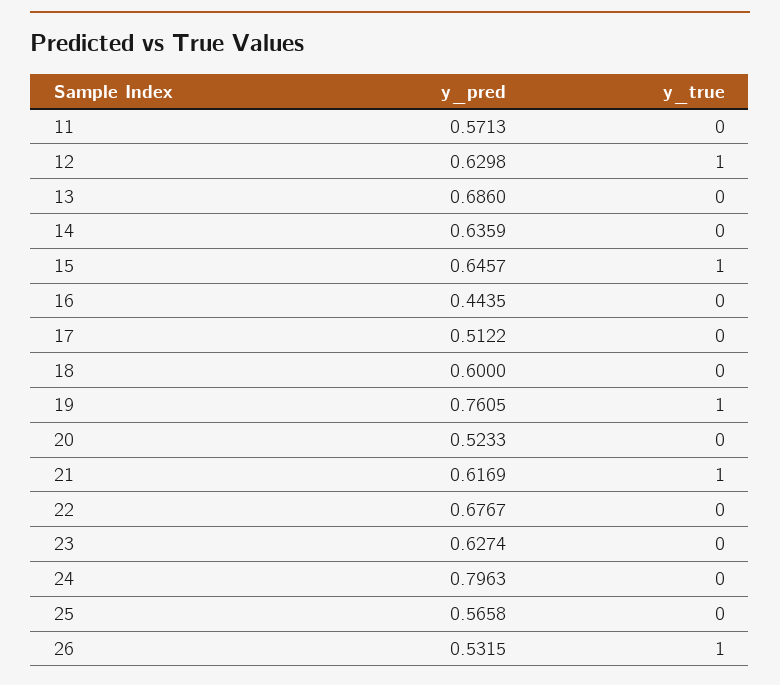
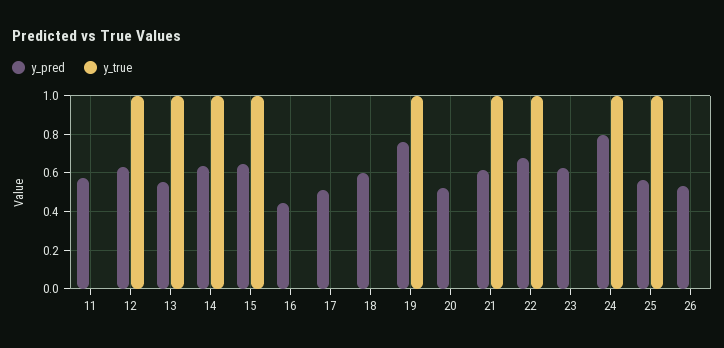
y_pred, 13: 0.686 -> 0.55
y_true, 13: 0 -> 1
y_true, 14: 0 -> 1
y_true, 22: 0 -> 1
y_true, 24: 0 -> 1
y_true, 25: 0 -> 1
y_true, 26: 1 -> 0

